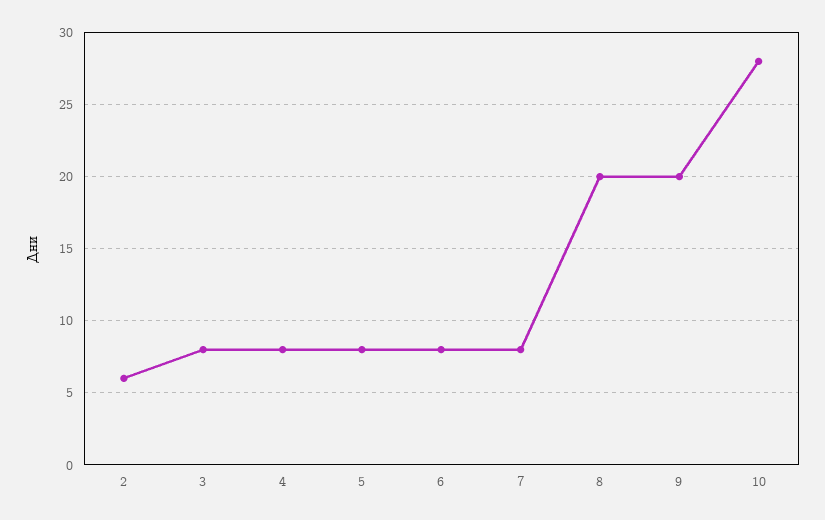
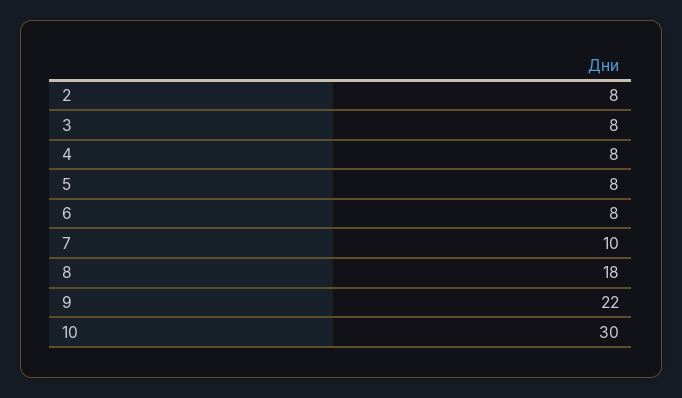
2: 6 -> 8
7: 8 -> 10
8: 20 -> 18
9: 20 -> 22
10: 28 -> 30

